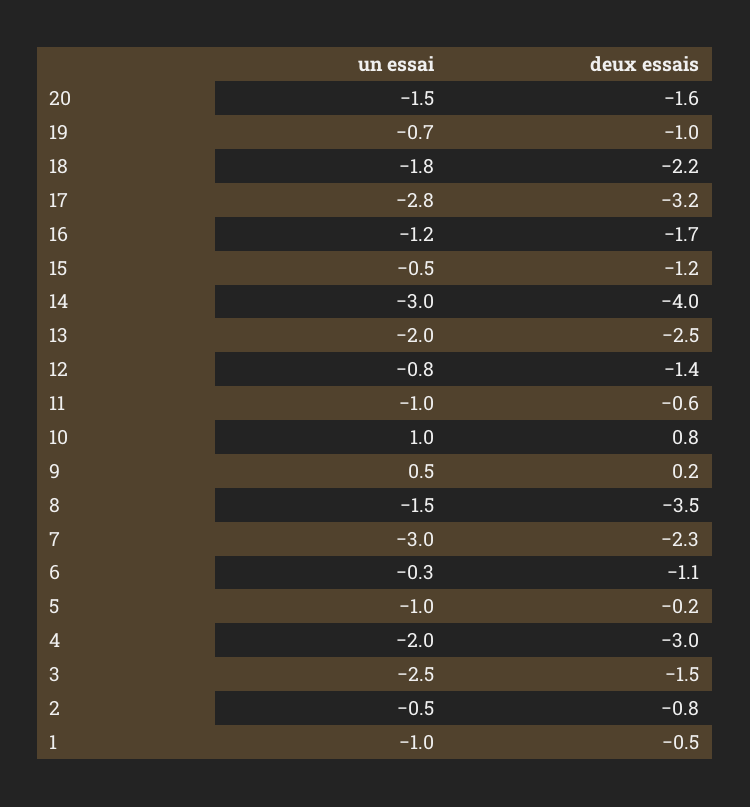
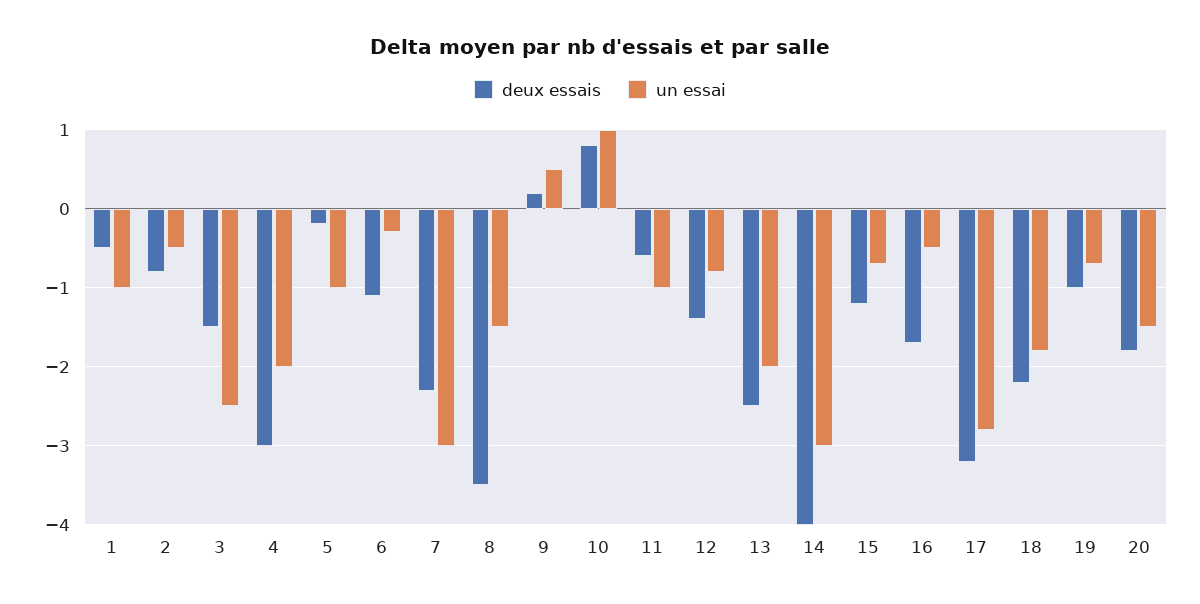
deux essais, 20: -1.6 -> -1.8
un essai, 16: -1.2 -> -0.5
un essai, 15: -0.5 -> -0.7

